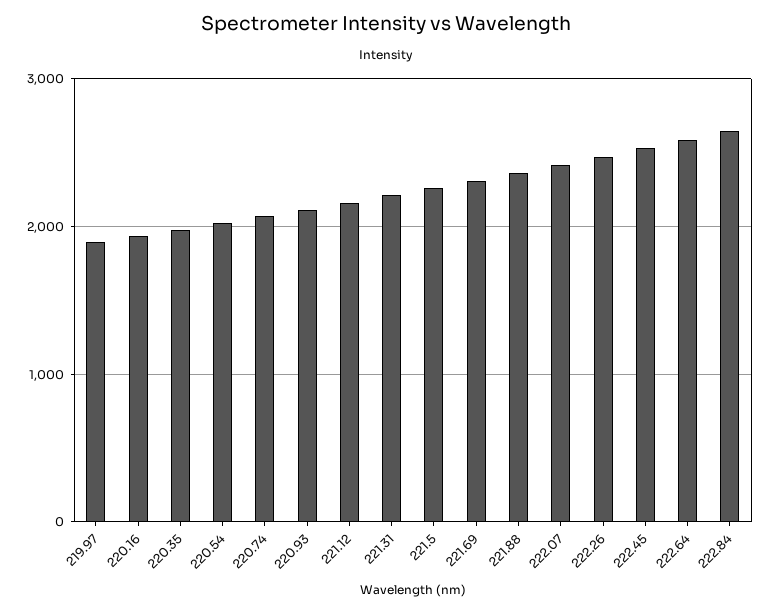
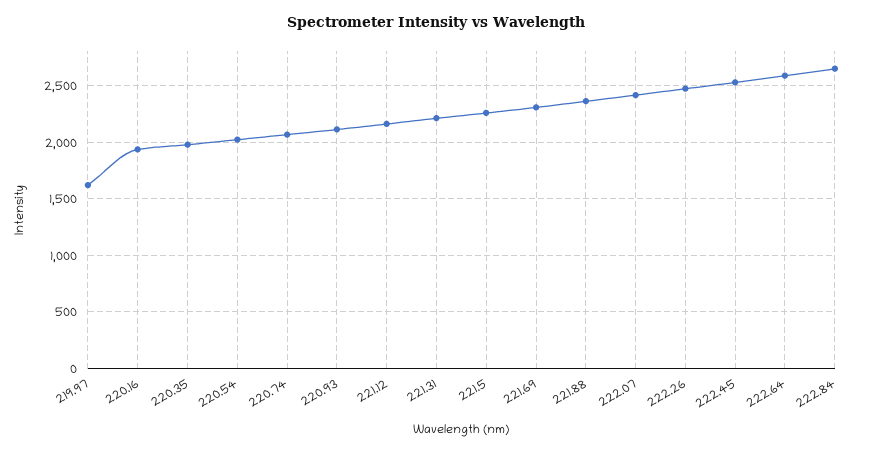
219.97: 1900 -> 1600

